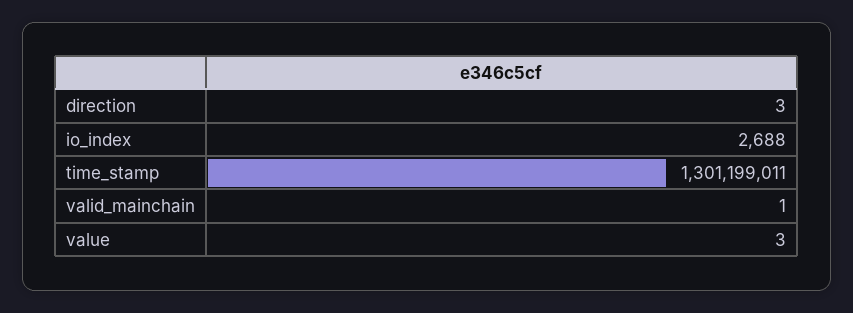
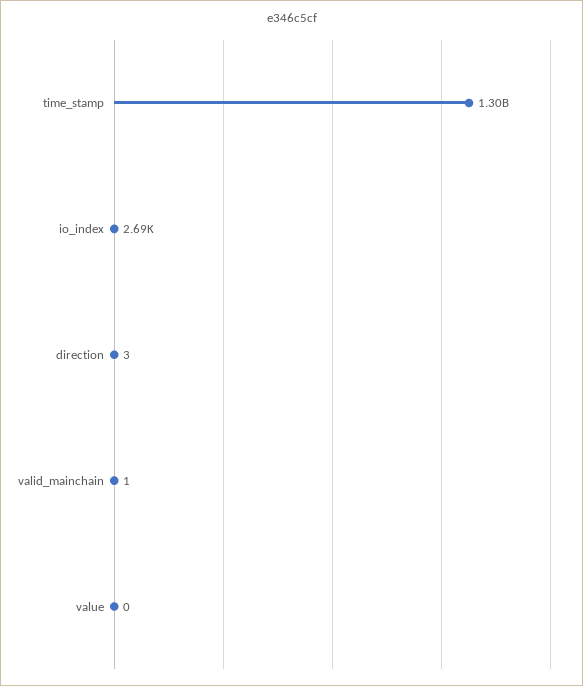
value: 3 -> 0

